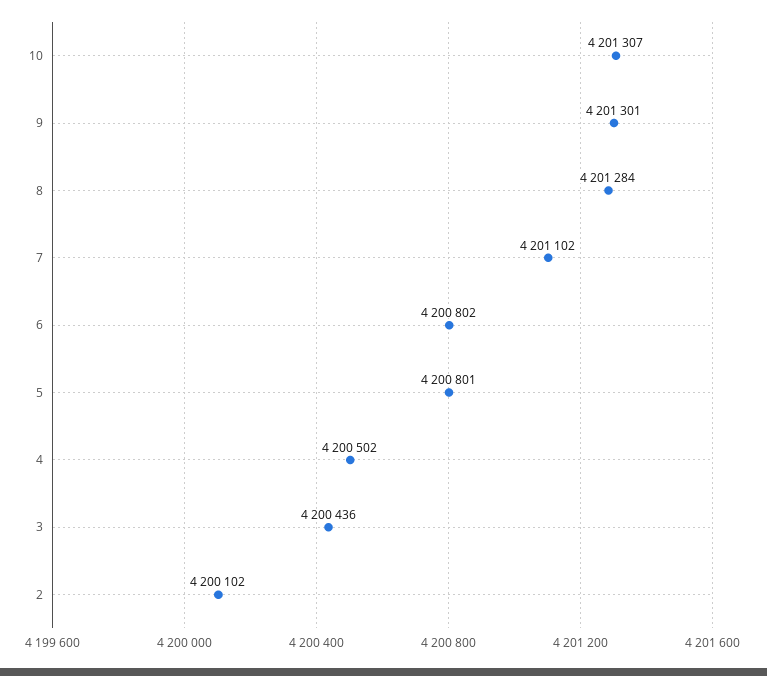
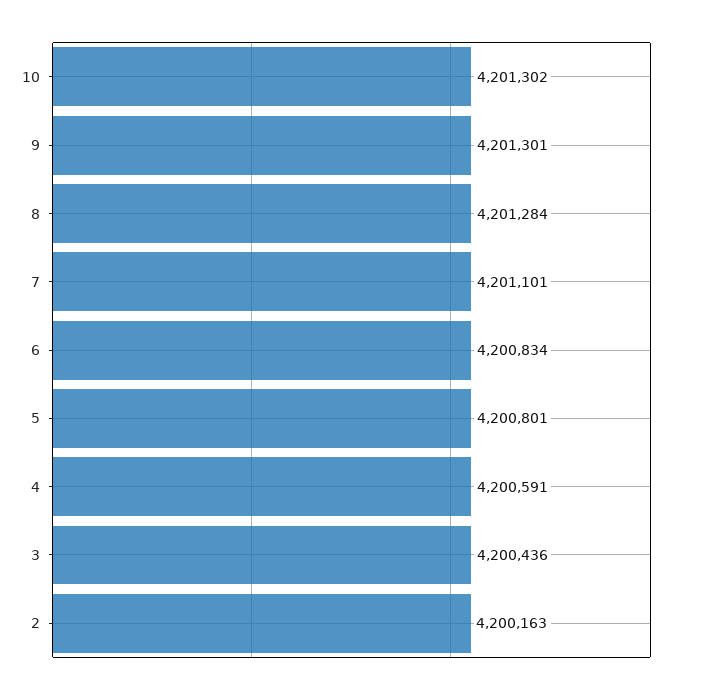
10: 4201307 -> 4201302
7: 4201102 -> 4201101
6: 4200802 -> 4200834
4: 4200502 -> 4200591
2: 4200102 -> 4200163

